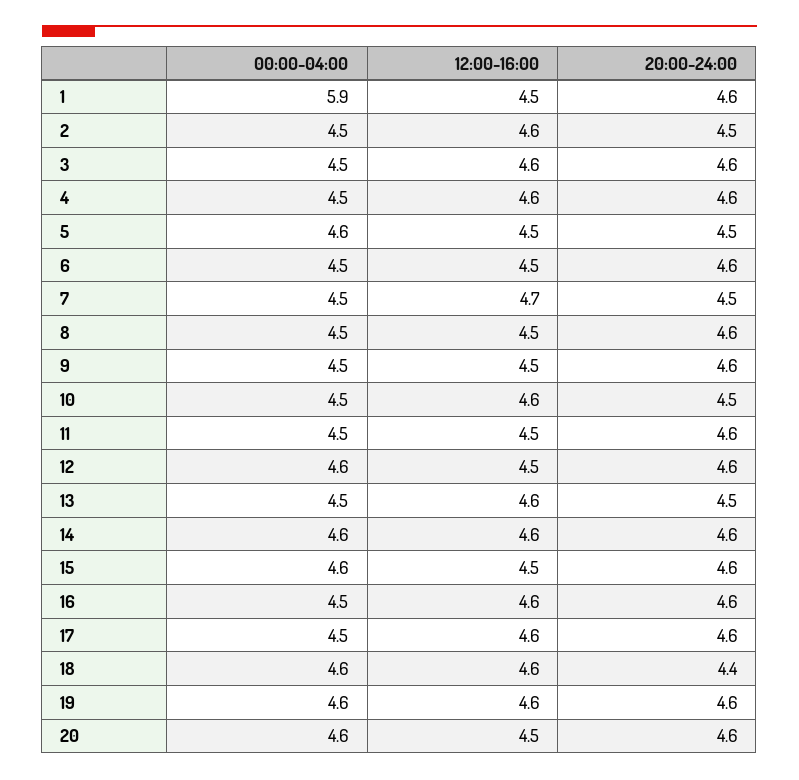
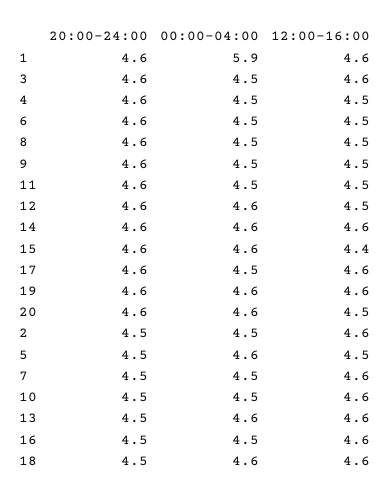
12:00-16:00, 1: 4.5 -> 4.6
12:00-16:00, 4: 4.6 -> 4.5
12:00-16:00, 7: 4.7 -> 4.6
00:00-04:00, 13: 4.5 -> 4.6
12:00-16:00, 15: 4.5 -> 4.4
20:00-24:00, 16: 4.6 -> 4.5
20:00-24:00, 18: 4.4 -> 4.5

